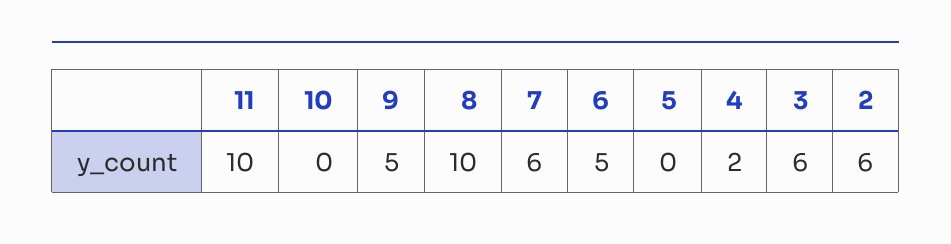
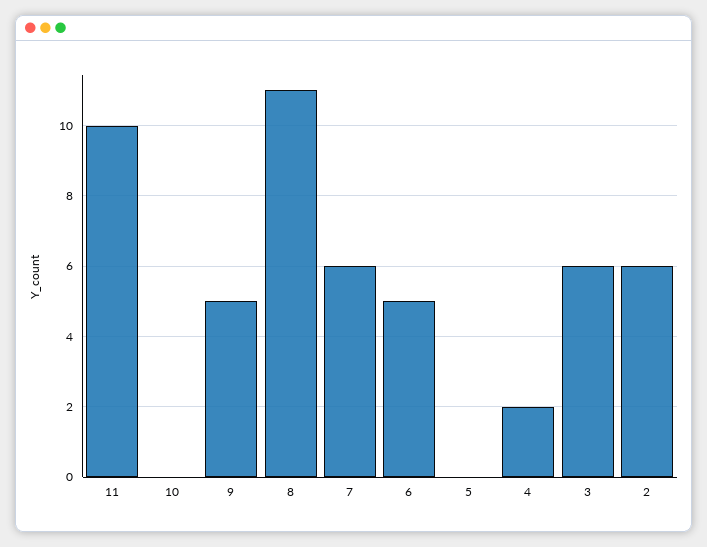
8: 10 -> 11

